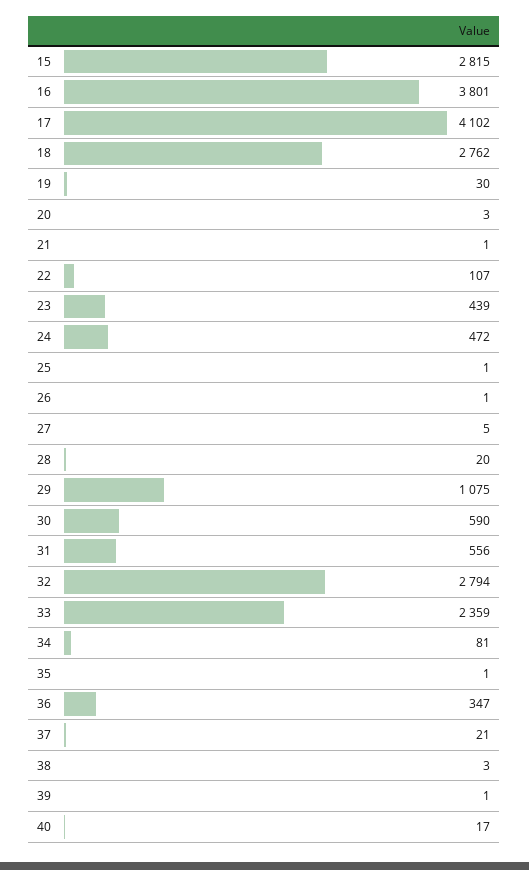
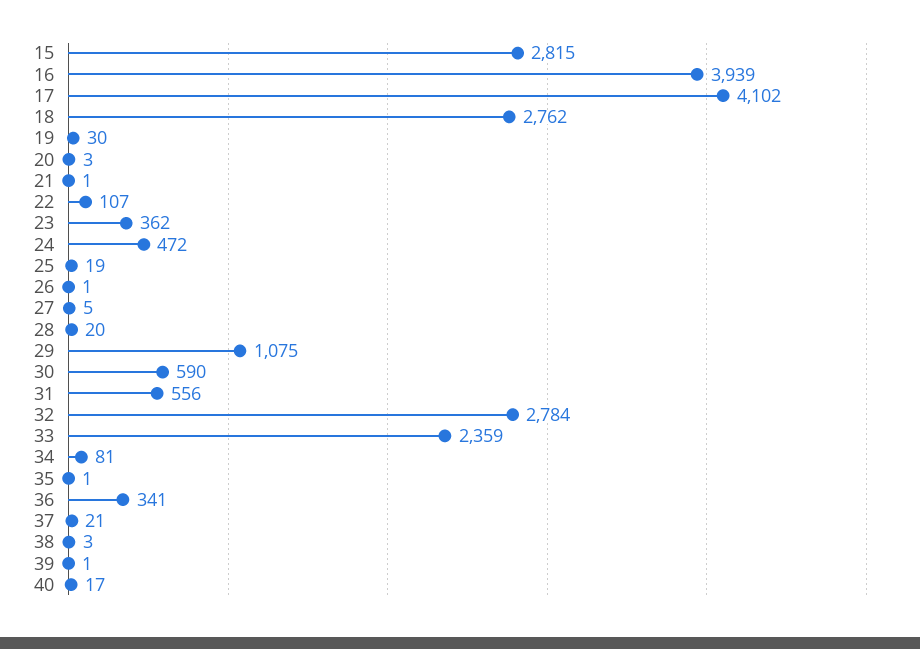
16: 3801 -> 3939
23: 439 -> 362
25: 1 -> 19
32: 2794 -> 2784
36: 347 -> 341

